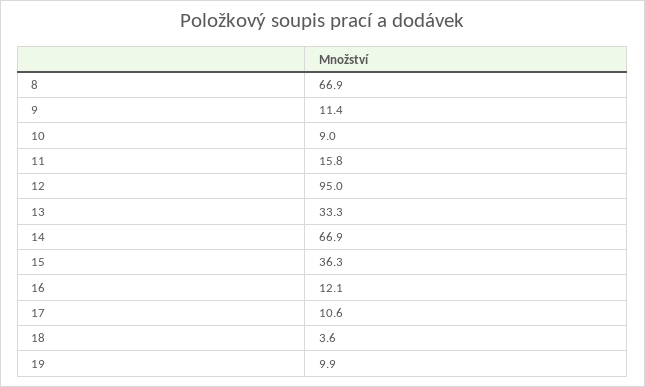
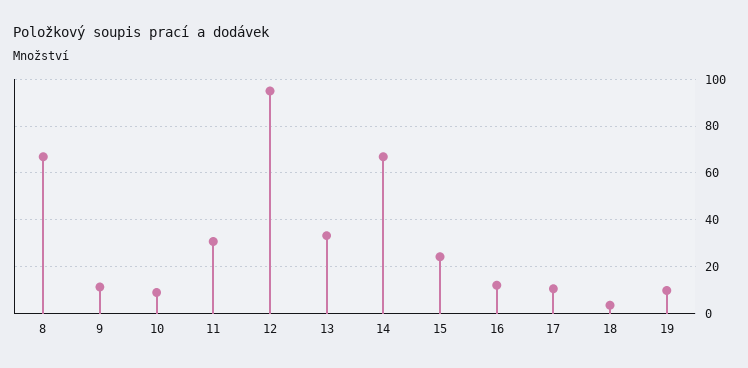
11: 15.8 -> 30
15: 36.3 -> 25

